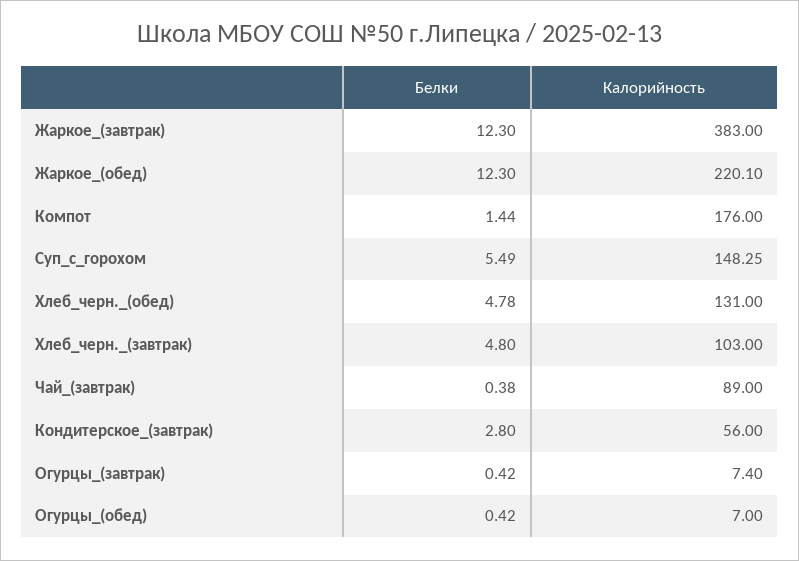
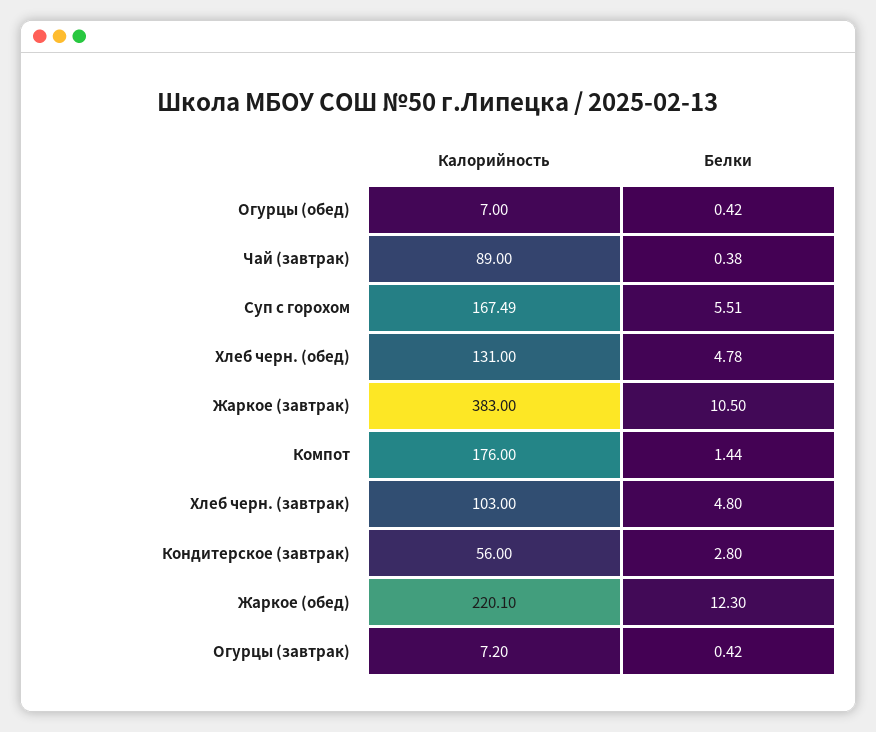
Белки, Жаркое_(завтрак): 12.3 -> 10.5
Белки, Суп_с_горохом: 5.49 -> 5.51
Калорийность, Суп_с_горохом: 148.25 -> 167.49
Калорийность, Огурцы_(завтрак): 7.4 -> 7.2

